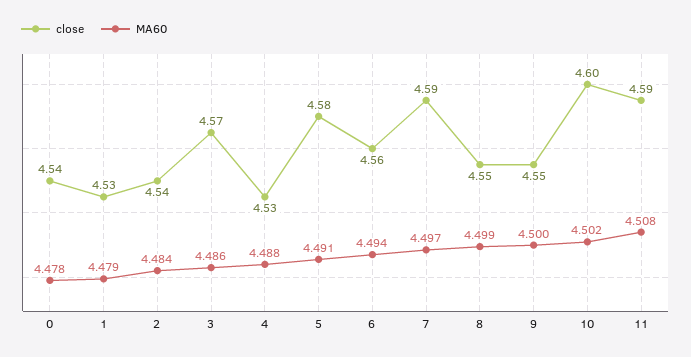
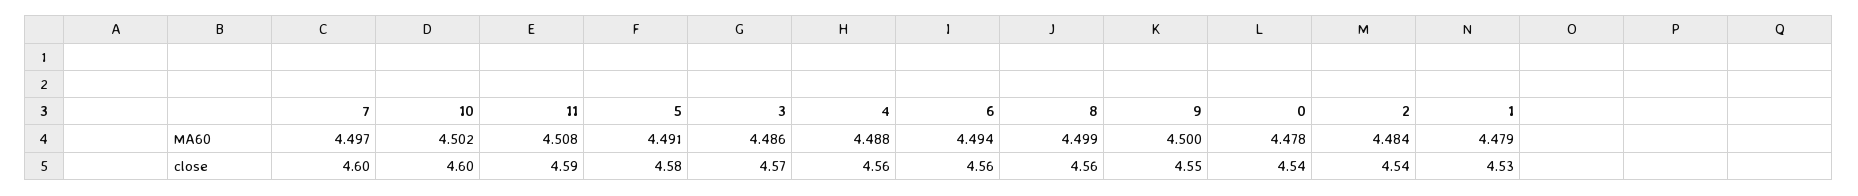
close, 4: 4.53 -> 4.56
close, 7: 4.59 -> 4.6
close, 8: 4.55 -> 4.56

